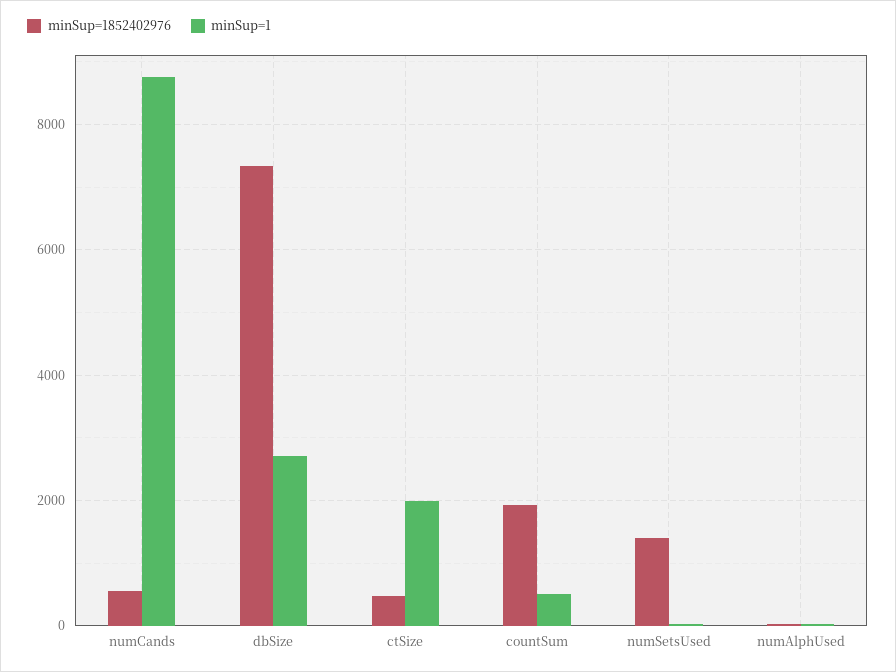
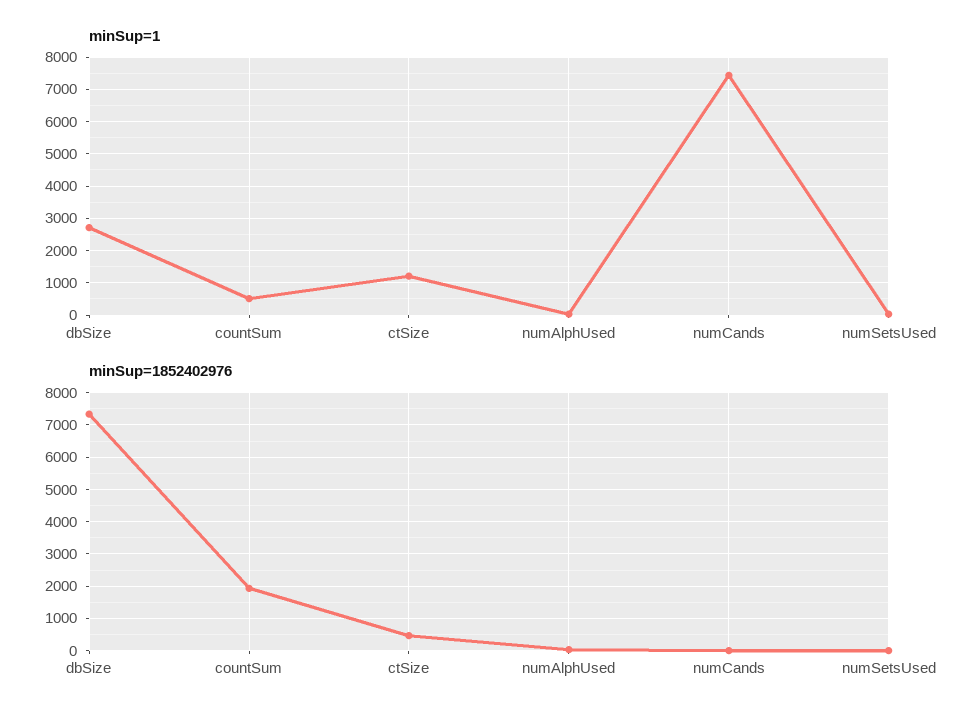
minSup=1852402976, numCands: 600 -> 0
minSup=1, numCands: 8800 -> 7400
minSup=1, ctSize: 2000 -> 1200
minSup=1852402976, numSetsUsed: 1400 -> 0

